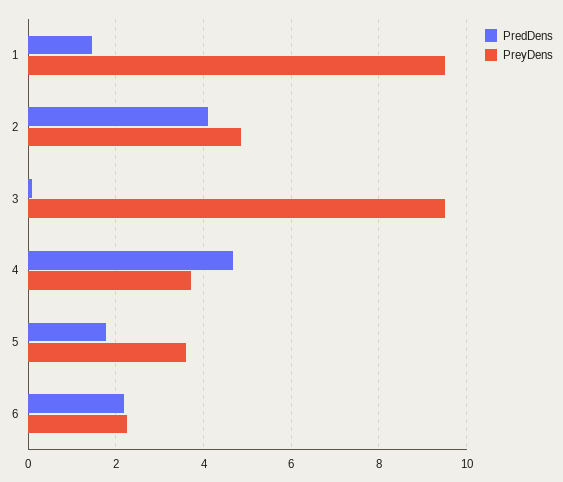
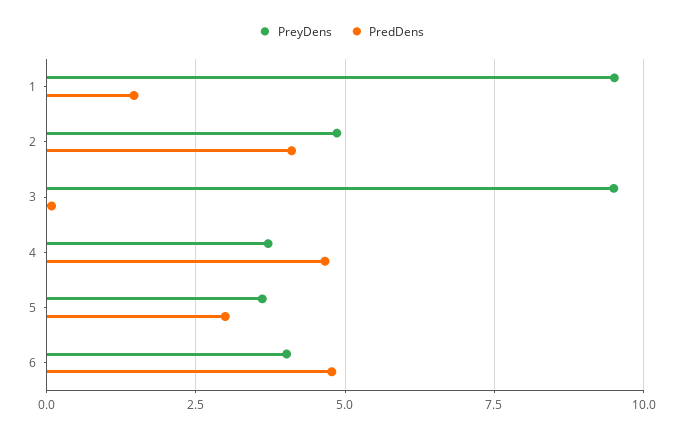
PredDens, 5: 1.8 -> 3
PredDens, 6: 2.2 -> 4.75
PreyDens, 6: 2.2 -> 4

